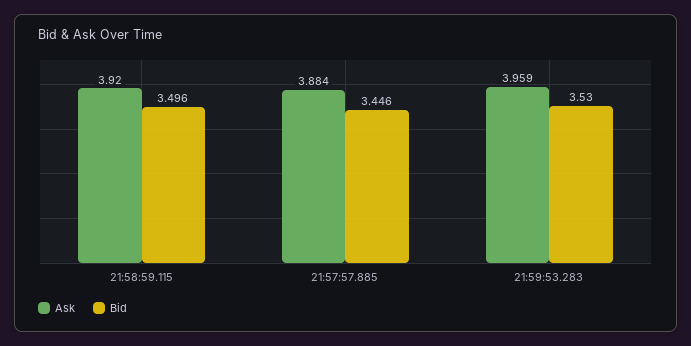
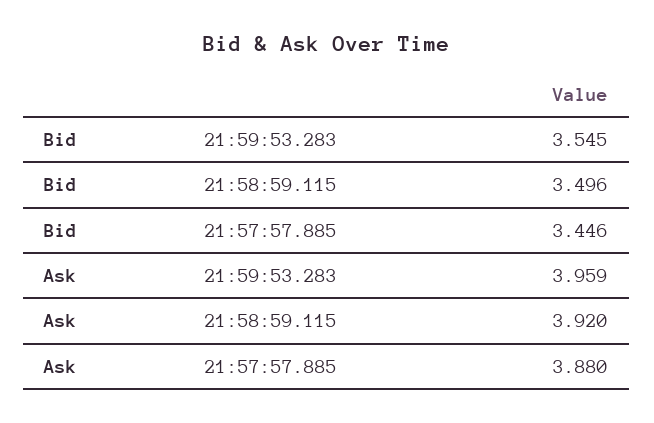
Ask, 21:57:57.885: 3.884 -> 3.88
Bid, 21:59:53.283: 3.53 -> 3.545

